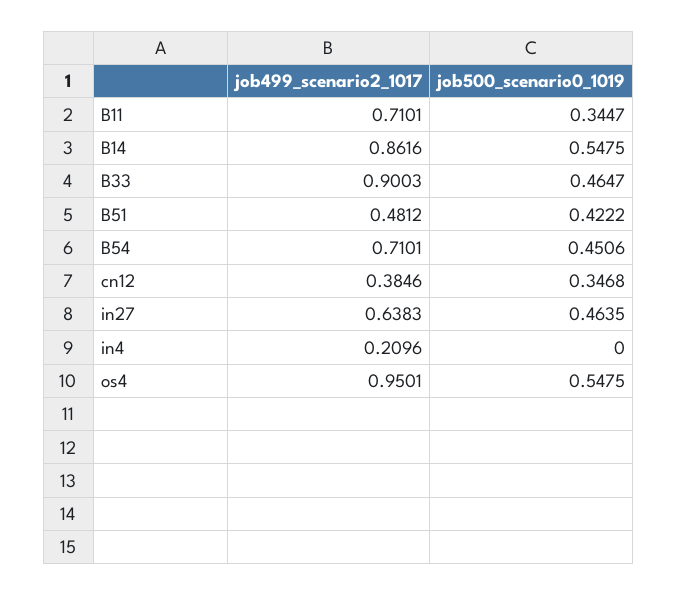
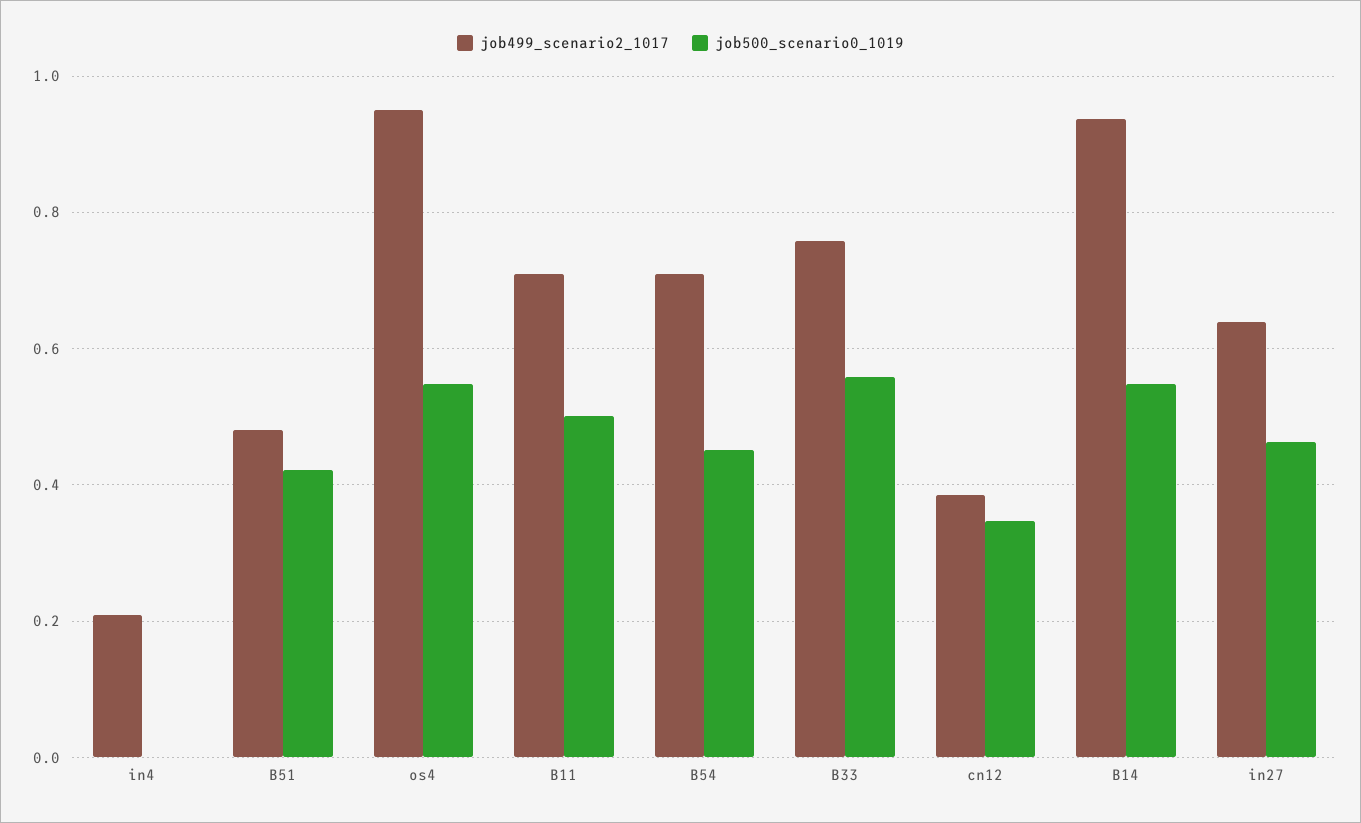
job500_scenario0_1019, B11: 0.3447 -> 0.5
job499_scenario2_1017, B14: 0.8616 -> 0.94
job499_scenario2_1017, B33: 0.9003 -> 0.76
job500_scenario0_1019, B33: 0.4647 -> 0.56

